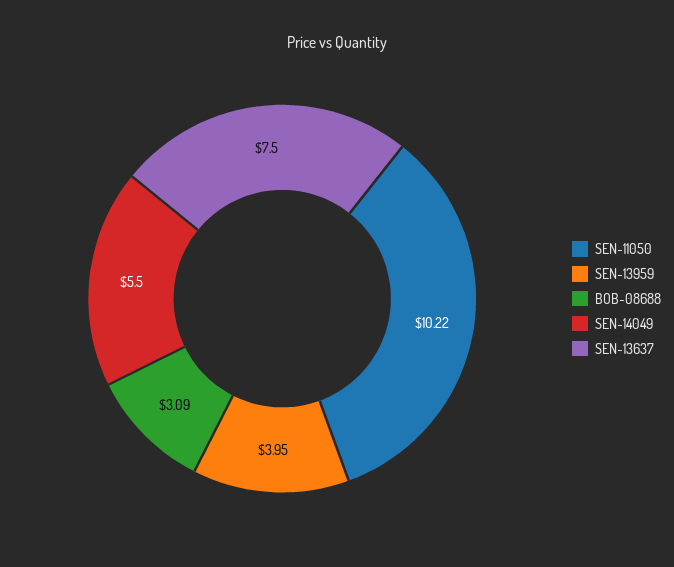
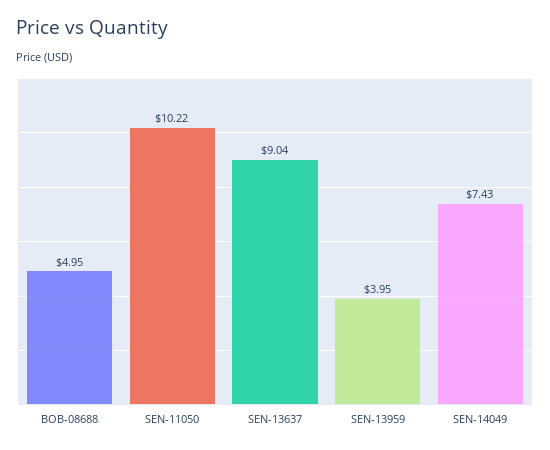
BOB-08688: 3.09 -> 4.95
SEN-14049: 5.5 -> 7.43
SEN-13637: 7.5 -> 9.04

